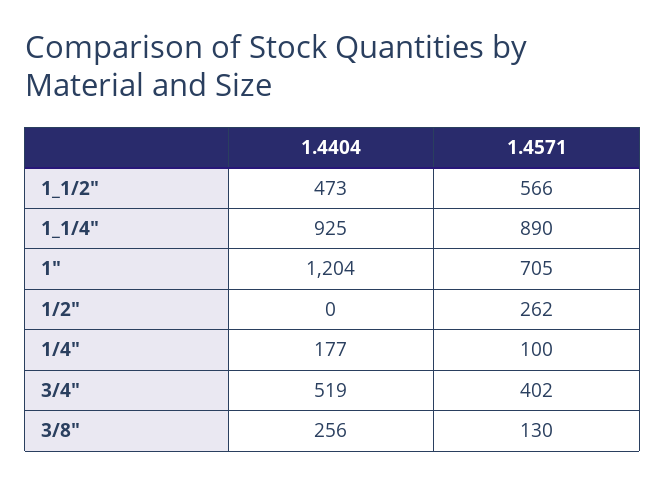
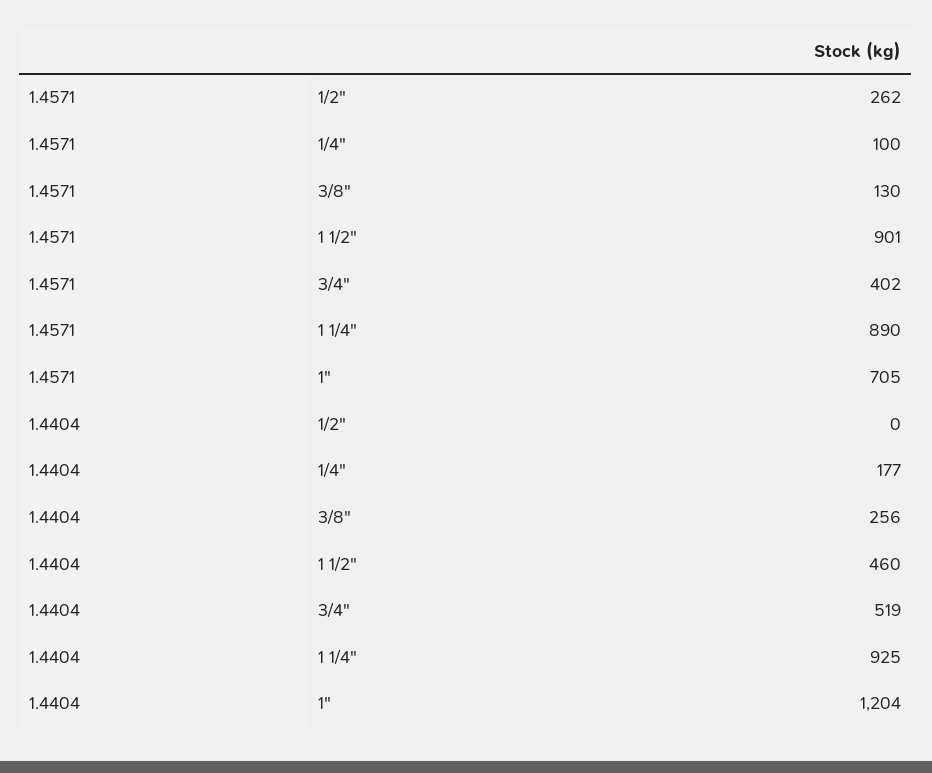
1.4404, 1_1/2": 473 -> 460
1.4571, 1_1/2": 566 -> 901

